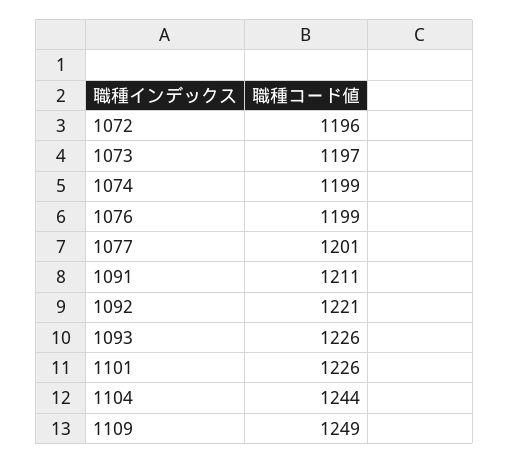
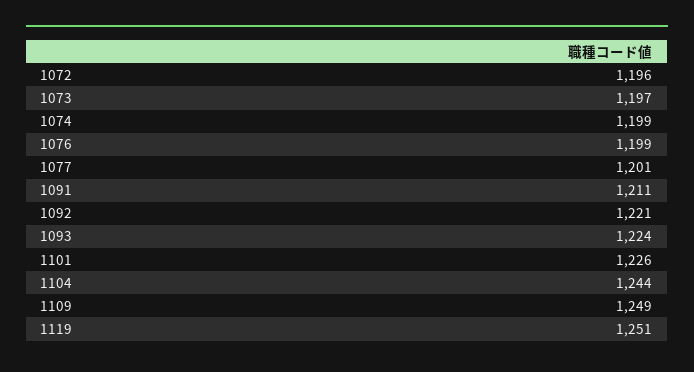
1093: 1226 -> 1224
1119: none -> 1251

